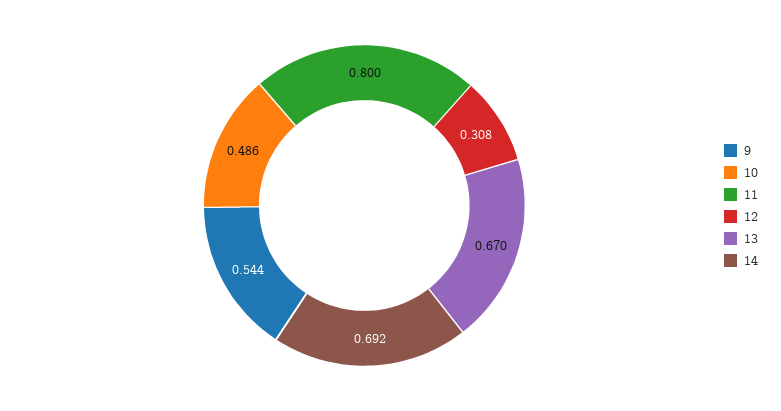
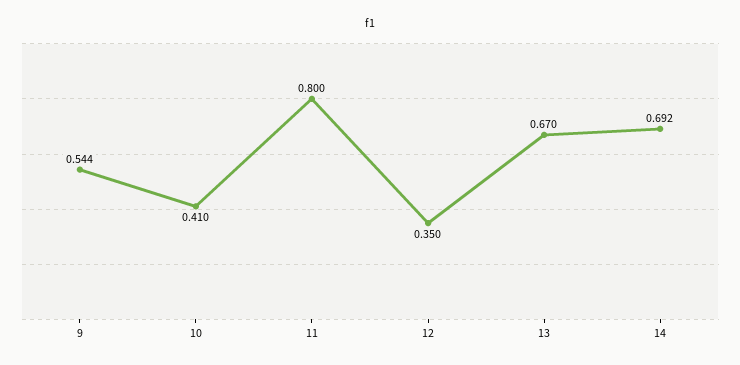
10: 0.486 -> 0.41
12: 0.308 -> 0.35

